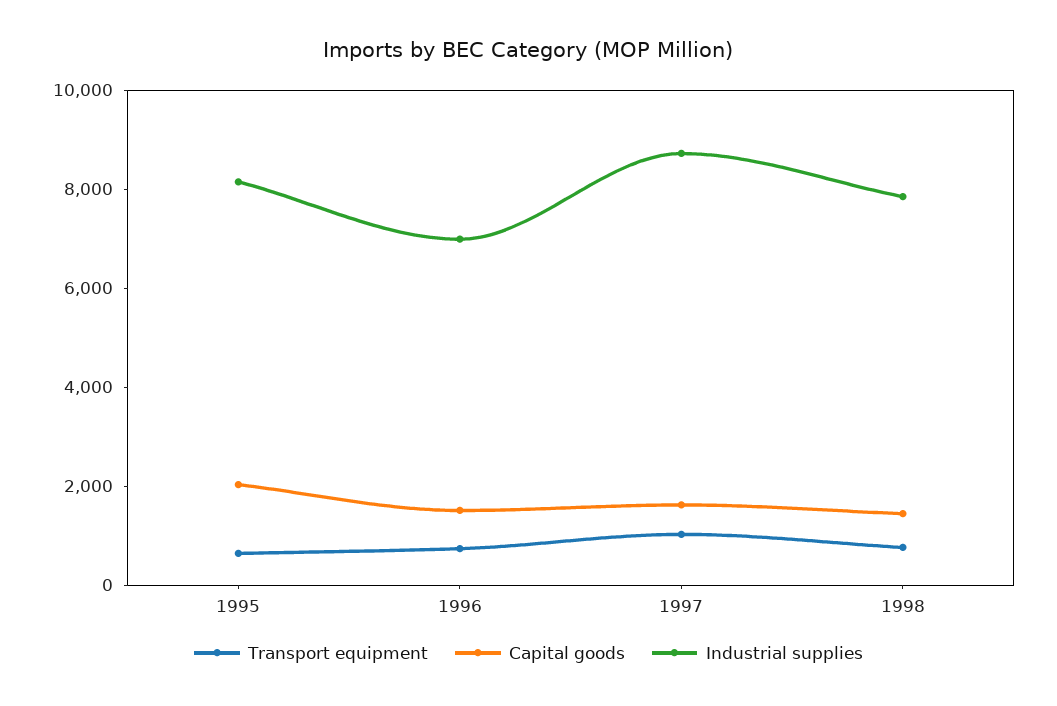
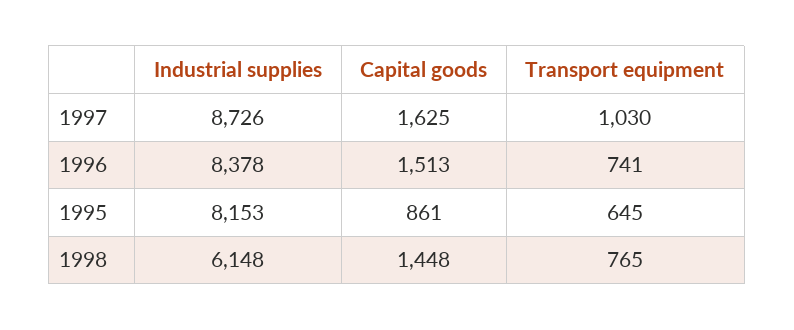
Capital goods, 1995: 2000 -> 861
Industrial supplies, 1996: 7000 -> 8378
Industrial supplies, 1998: 8000 -> 6148

